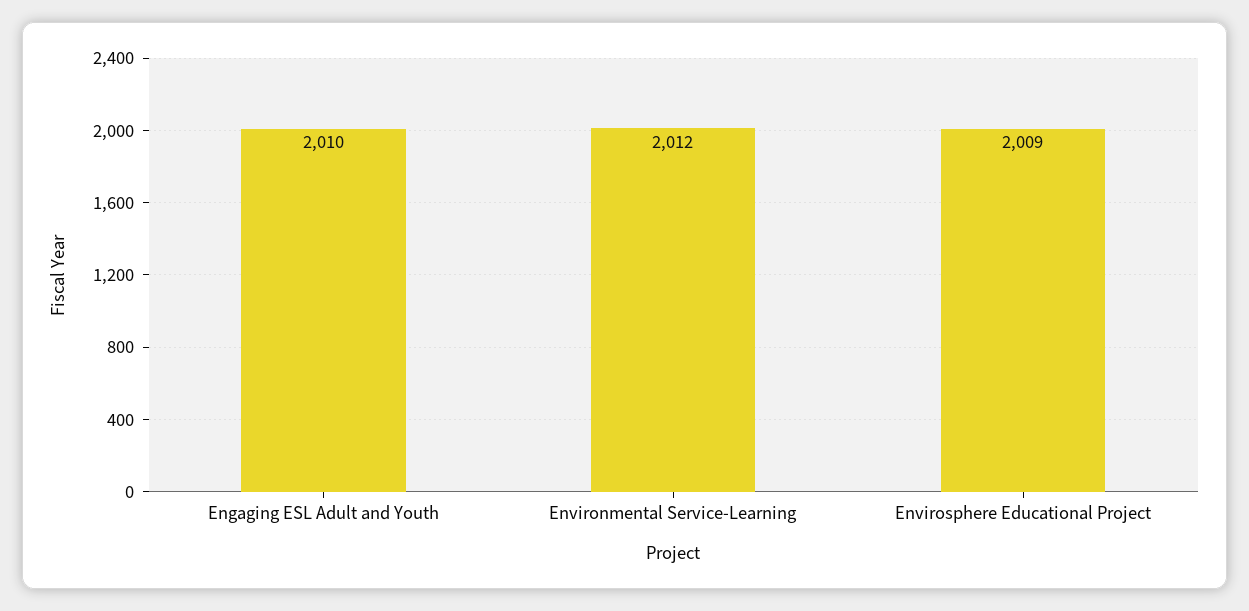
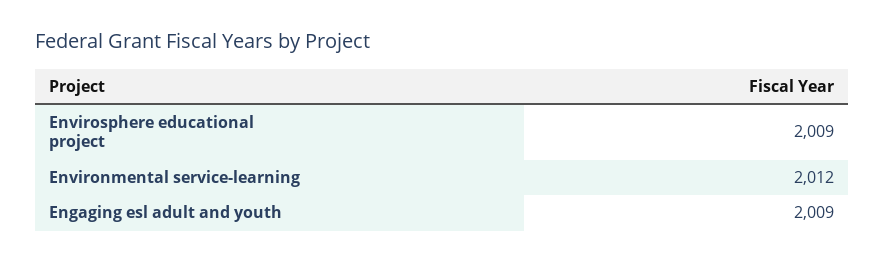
Engaging ESL Adult and Youth: 2010 -> 2009

